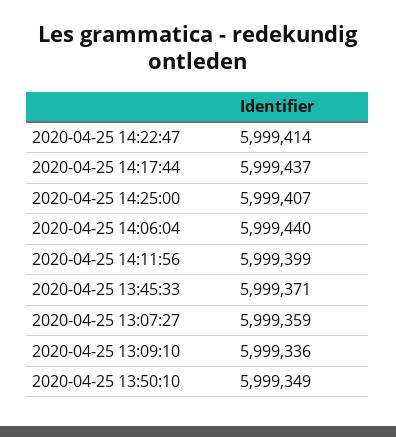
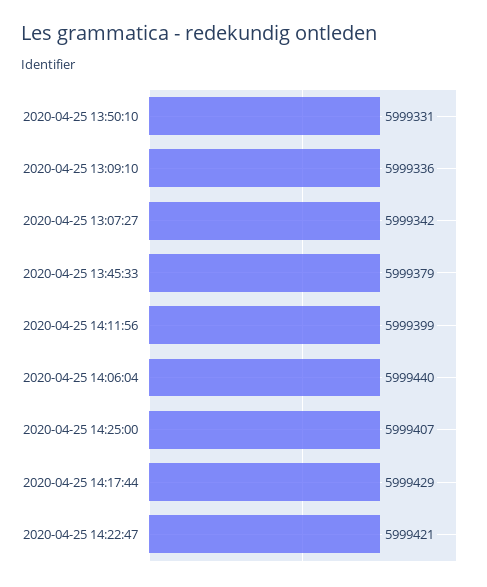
2020-04-25 14:22:47: 5999414 -> 5999421
2020-04-25 14:17:44: 5999437 -> 5999429
2020-04-25 13:45:33: 5999371 -> 5999379
2020-04-25 13:07:27: 5999359 -> 5999342
2020-04-25 13:50:10: 5999349 -> 5999331

